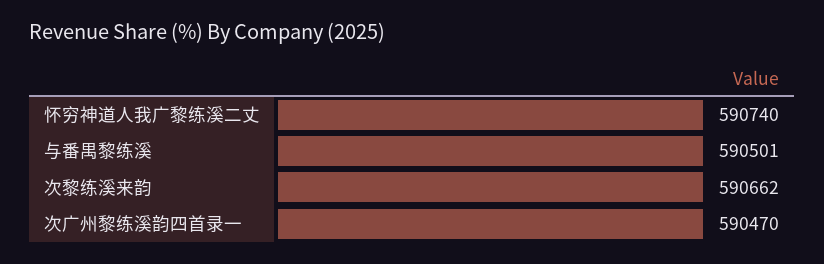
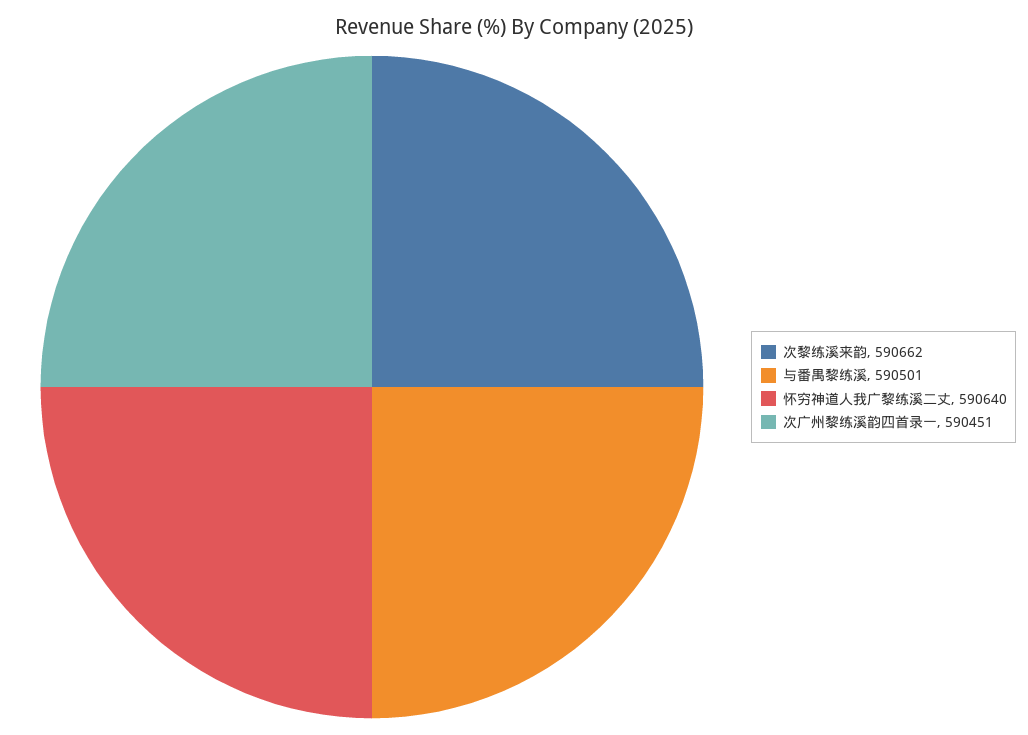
怀穷神道人我广黎练溪二丈: 590740 -> 590640
次广州黎练溪韵四首录一: 590470 -> 590451

